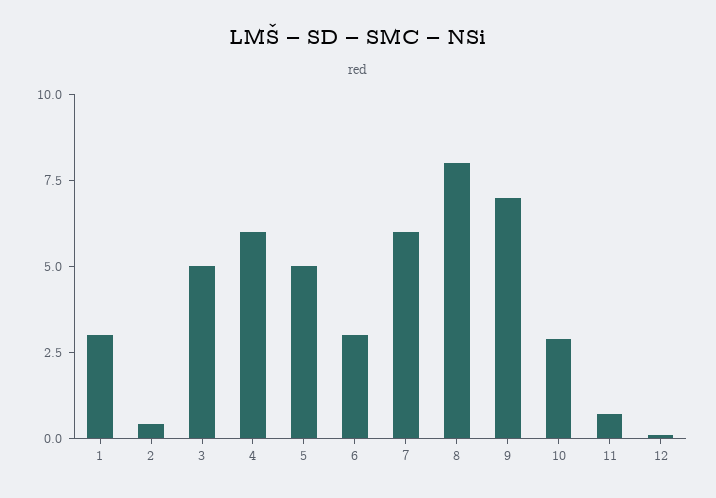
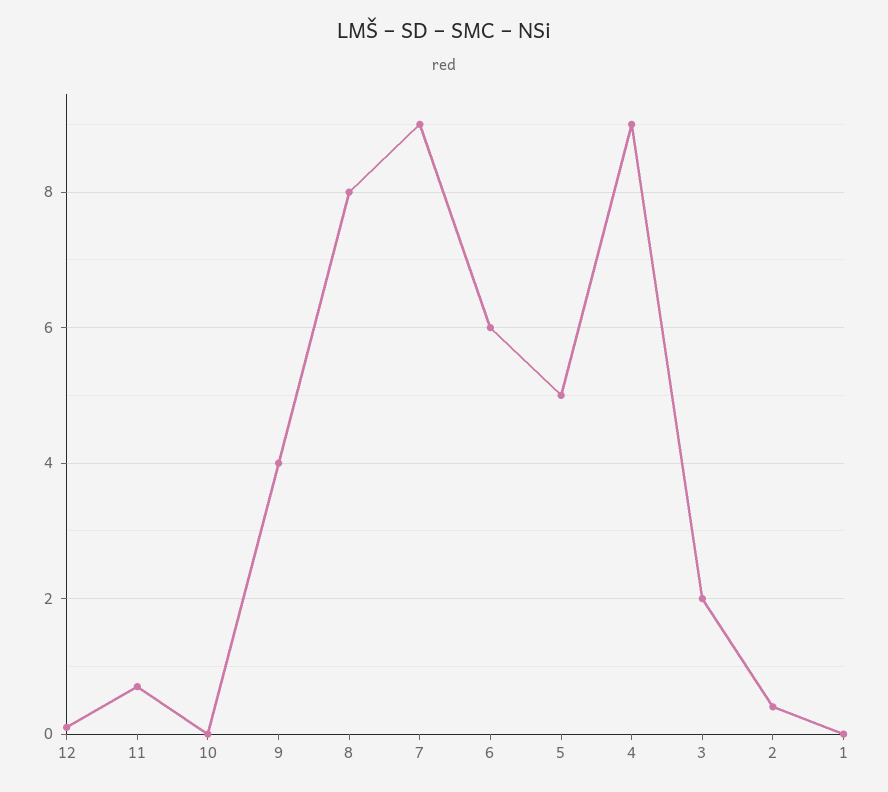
1: 3 -> 0
3: 5 -> 2
4: 6 -> 9
6: 3 -> 6
7: 6 -> 9
9: 7 -> 4
10: 3 -> 0

